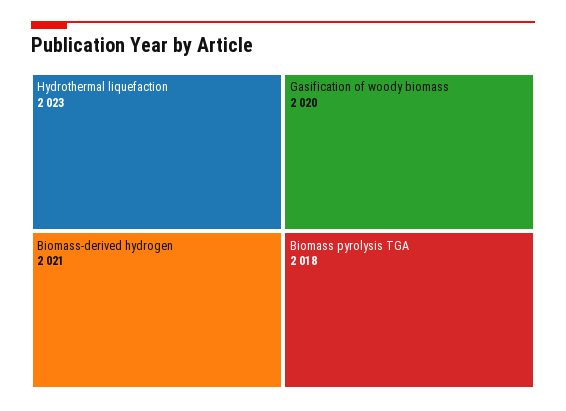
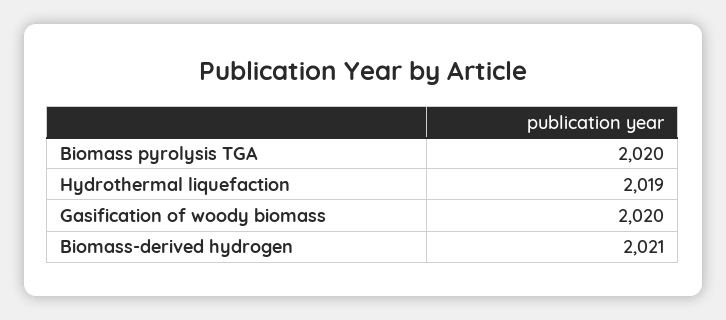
Hydrothermal liquefaction: 2023 -> 2019
Biomass pyrolysis TGA: 2018 -> 2020

